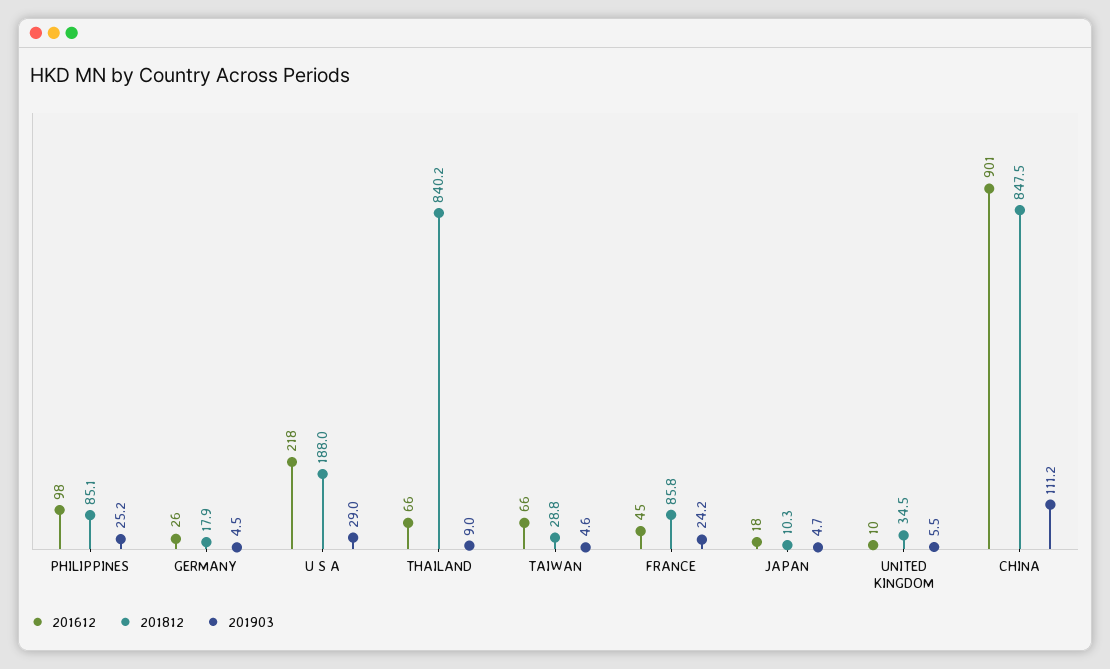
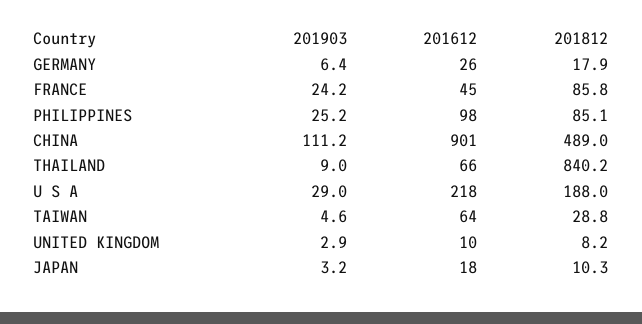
201903, GERMANY: 4.5 -> 6.4
201612, TAIWAN: 66 -> 64
201903, JAPAN: 4.7 -> 3.2
201812, UNITED KINGDOM: 34.5 -> 8.2
201903, UNITED KINGDOM: 5.5 -> 2.9
201812, CHINA: 847.5 -> 489

